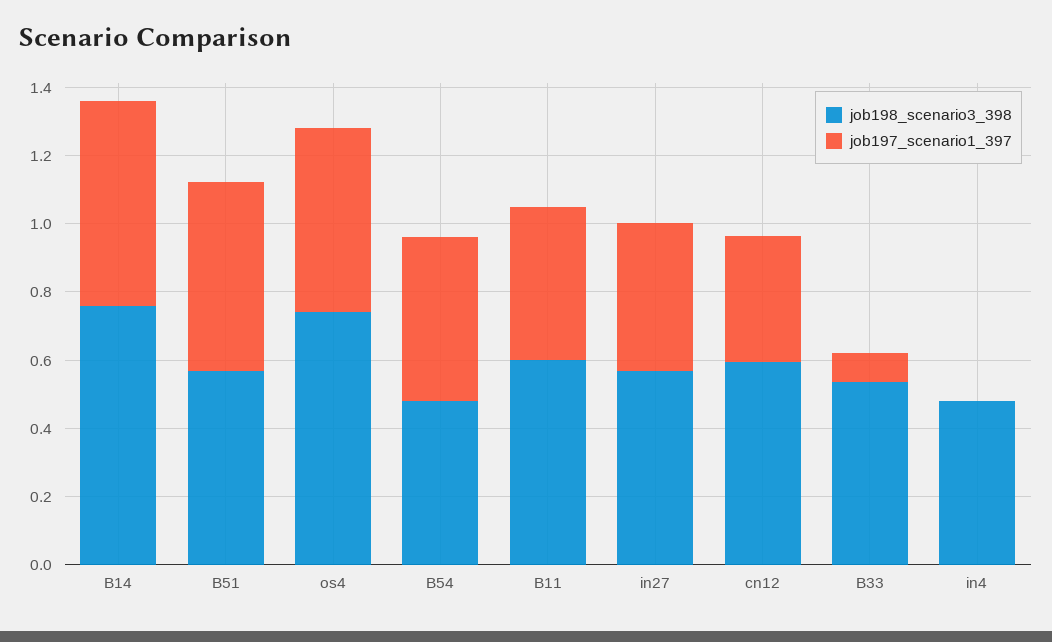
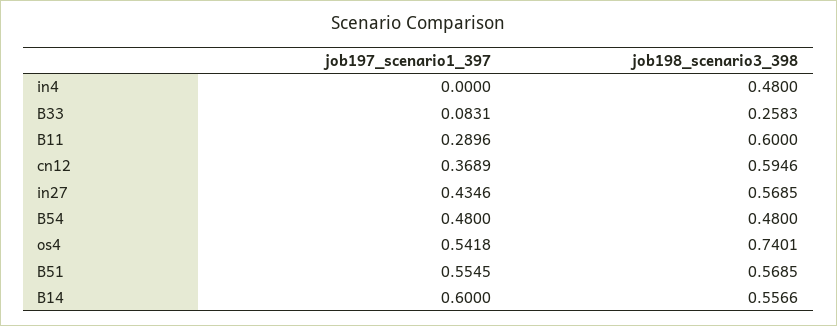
job198_scenario3_398, B14: 0.75 -> 0.5566
job197_scenario1_397, B11: 0.45 -> 0.2896
job198_scenario3_398, B33: 0.55 -> 0.2583

